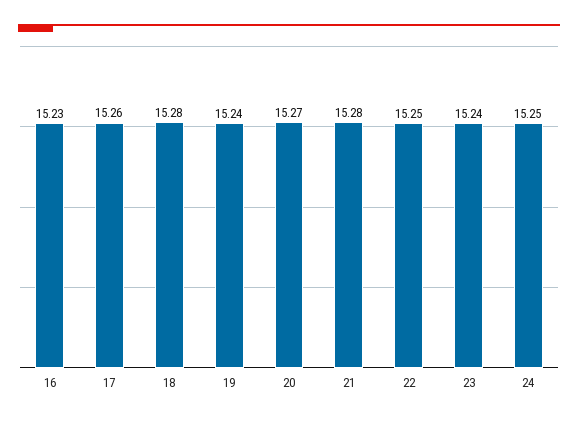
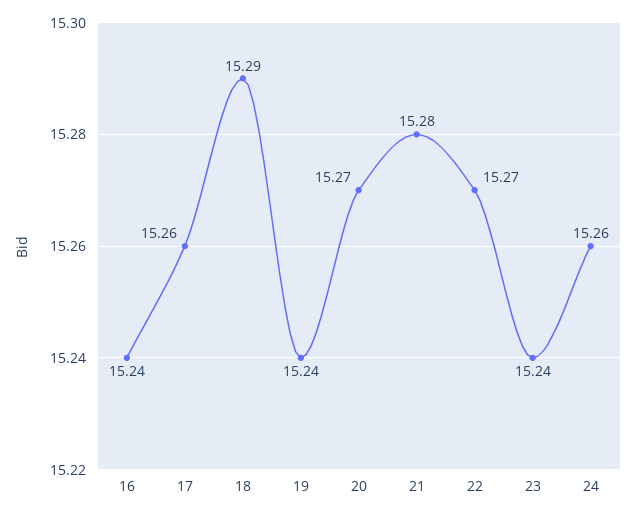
16: 15.23 -> 15.24
18: 15.28 -> 15.29
22: 15.25 -> 15.27
24: 15.25 -> 15.26

